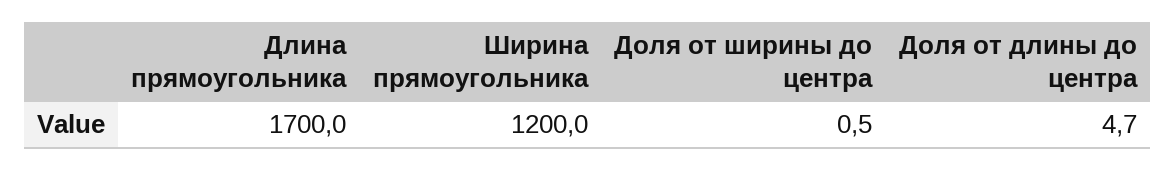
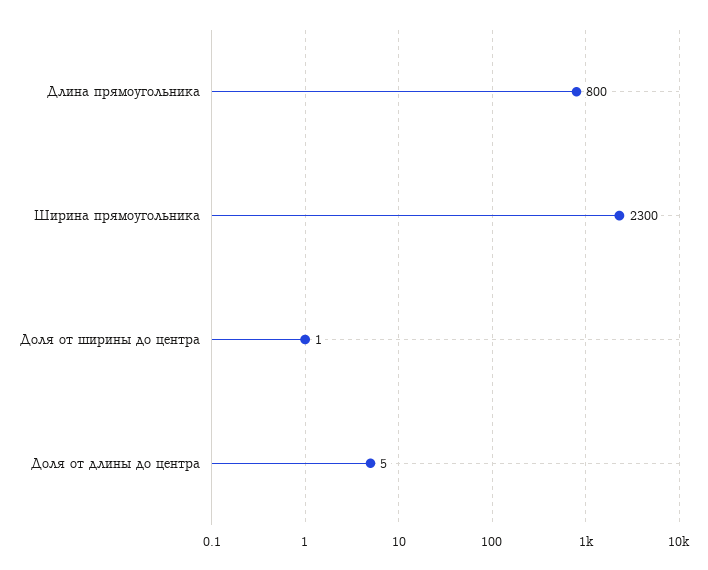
Длина прямоугольника: 1700 -> 800
Ширина прямоугольника: 1200 -> 2300

